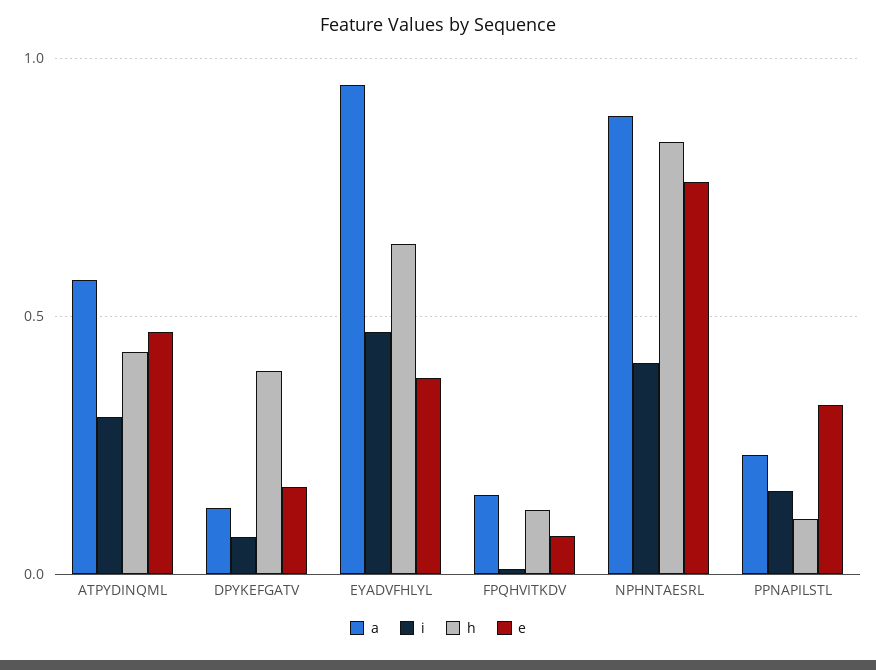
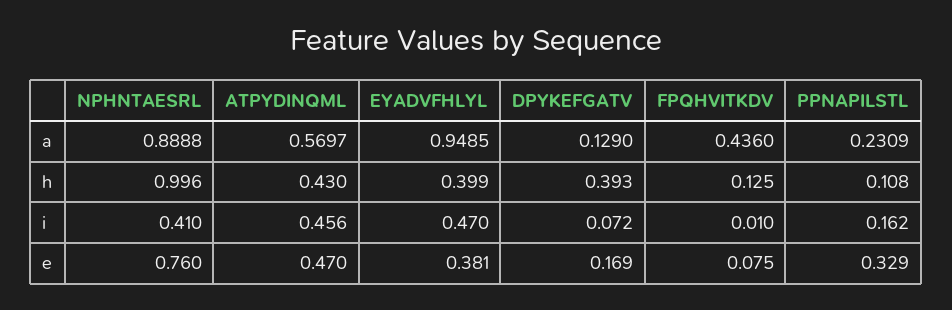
i, ATPYDINQML: 0.3 -> 0.456
h, EYADVFHLYL: 0.65 -> 0.399
a, FPQHVITKDV: 0.15 -> 0.436
h, NPHNTAESRL: 0.85 -> 0.996

